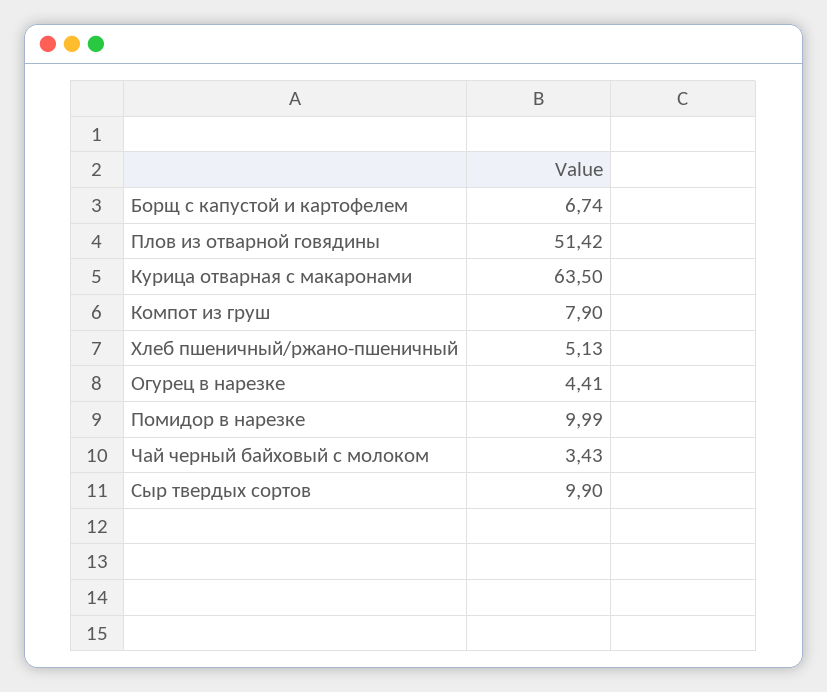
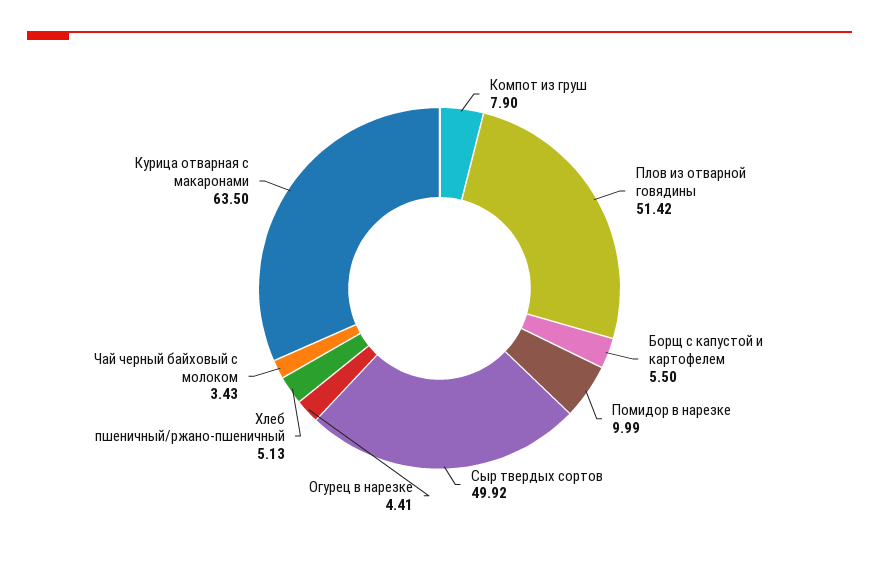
Борщ с капустой и картофелем: 6.74 -> 5.5
Сыр твердых сортов: 9.9 -> 49.92

